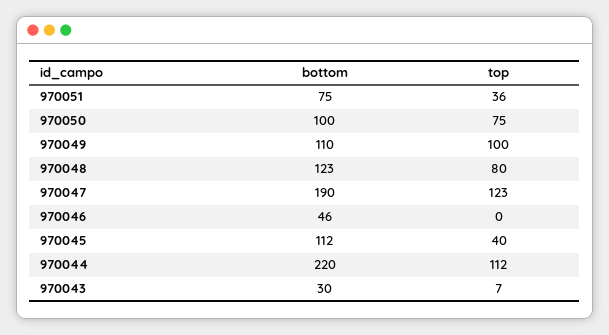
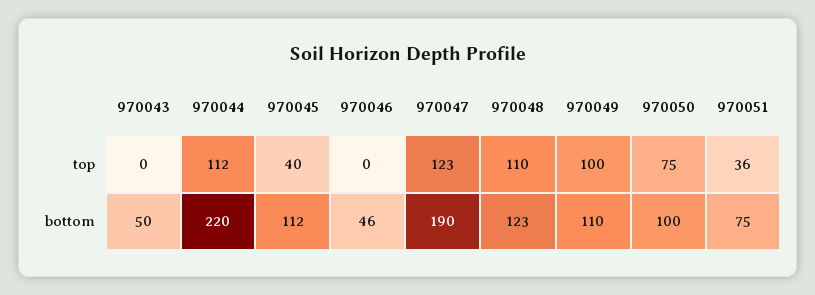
top, 970048: 80 -> 110
bottom, 970043: 30 -> 50
top, 970043: 7 -> 0

